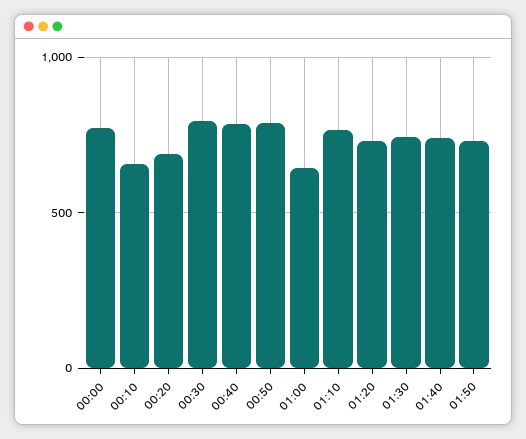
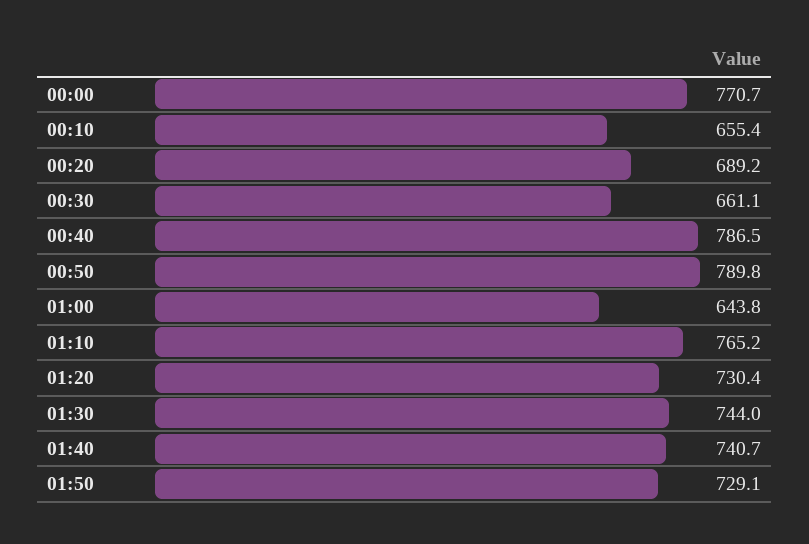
00:30: 800 -> 661.1

